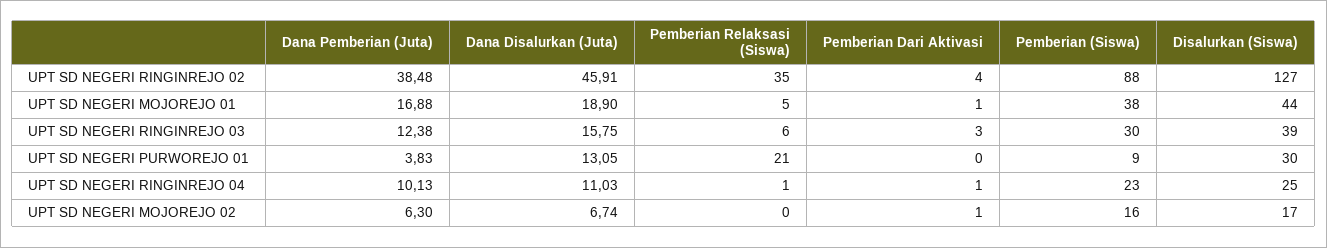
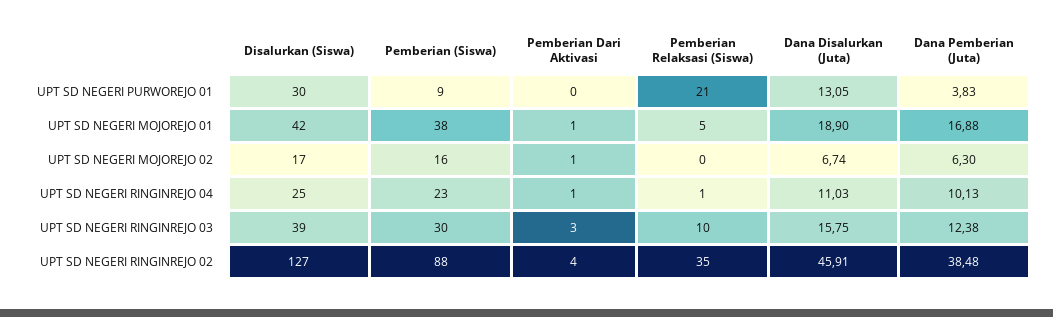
Disalurkan (Siswa), UPT SD NEGERI MOJOREJO 01: 44 -> 42
Pemberian Relaksasi (Siswa), UPT SD NEGERI RINGINREJO 03: 6 -> 10

